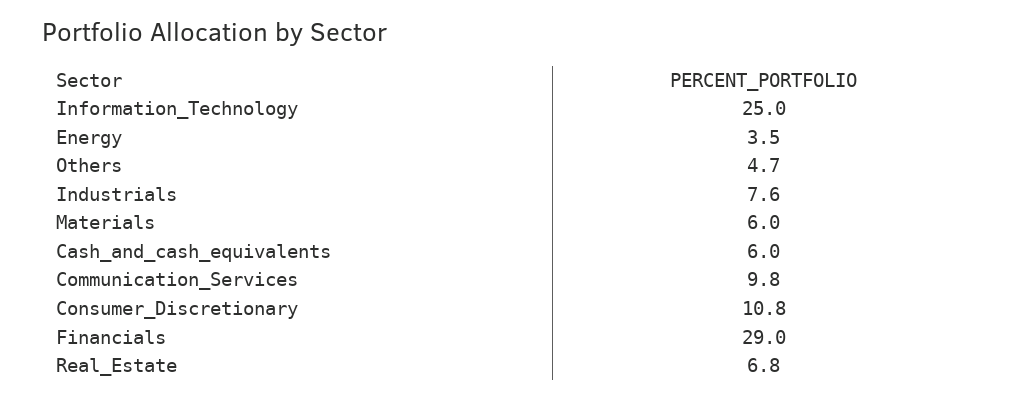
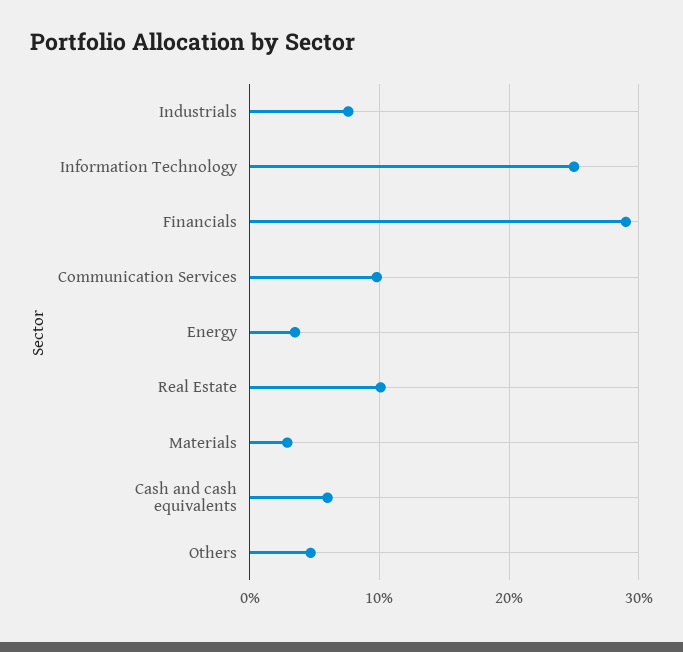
Materials: 6 -> 3
Consumer_Discretionary: 10.8 -> none
Real_Estate: 6.8 -> 10

